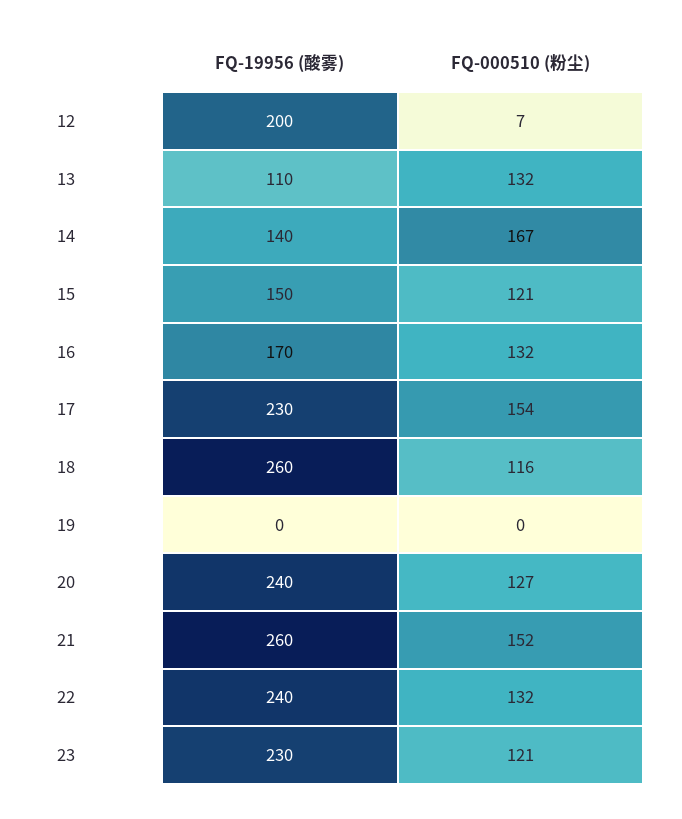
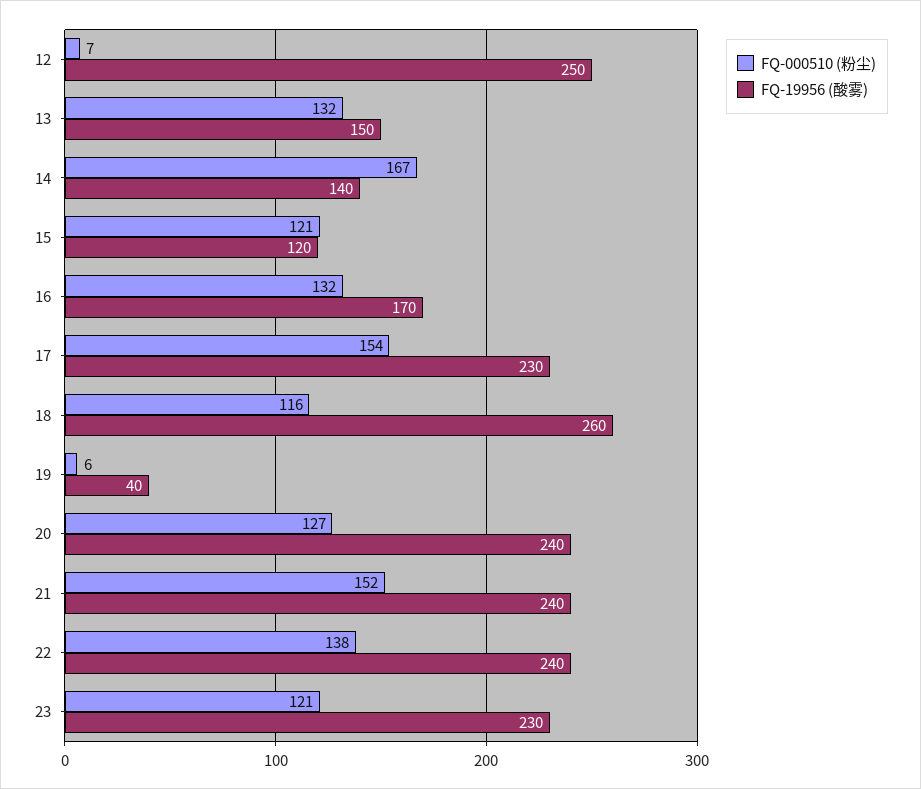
FQ-19956 (酸雾), 12: 200 -> 250
FQ-19956 (酸雾), 13: 110 -> 150
FQ-19956 (酸雾), 15: 150 -> 120
FQ-19956 (酸雾), 19: 0 -> 40
FQ-000510 (粉尘), 19: 0 -> 6
FQ-19956 (酸雾), 21: 260 -> 240
FQ-000510 (粉尘), 22: 132 -> 138

